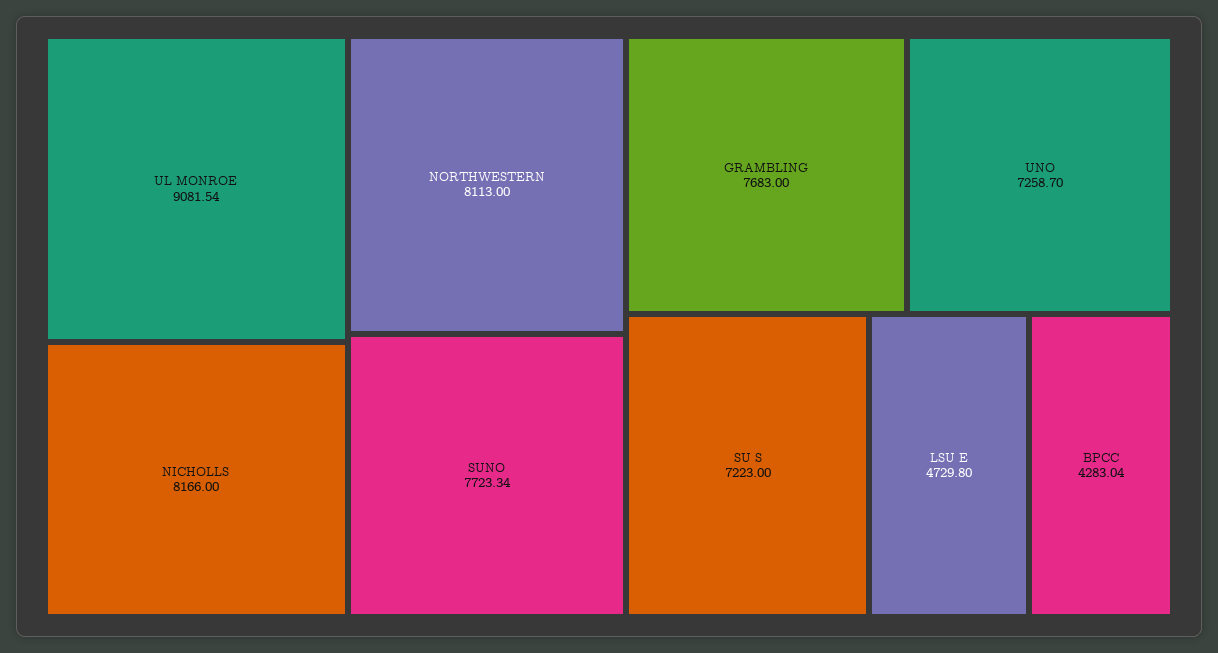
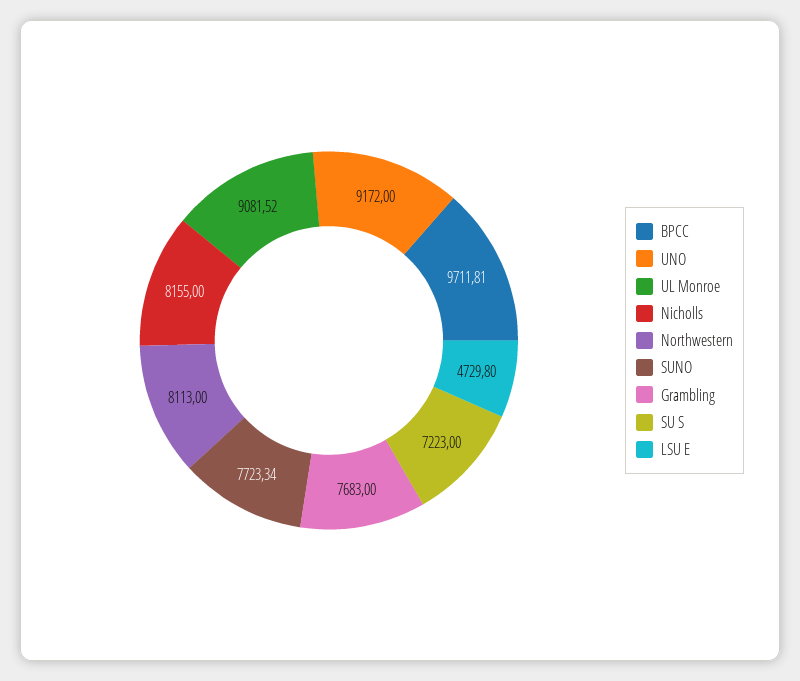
UL MONROE: 9081.54 -> 9081.52
NICHOLLS: 8166 -> 8155
UNO: 7258.7 -> 9172
BPCC: 4283.04 -> 9711.81

